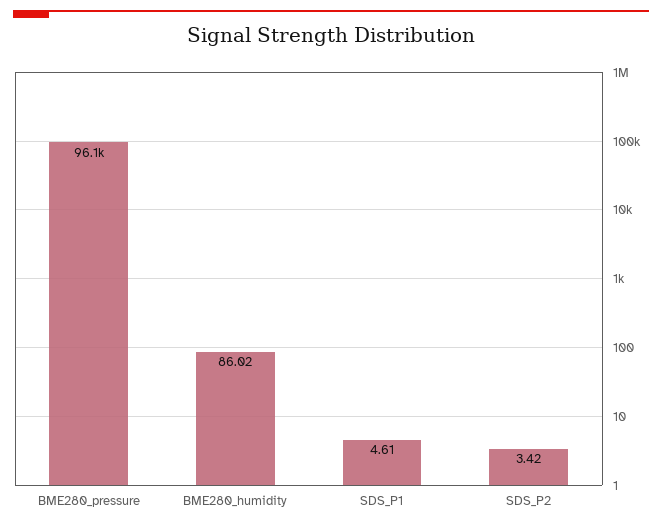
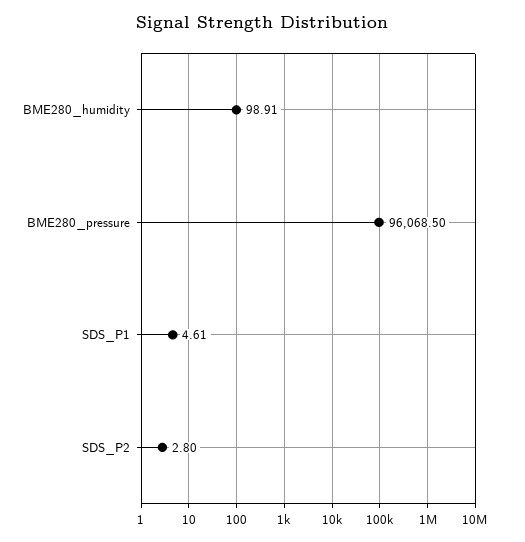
BME280_humidity: 86.02 -> 98.91
SDS_P2: 3.42 -> 2.8

